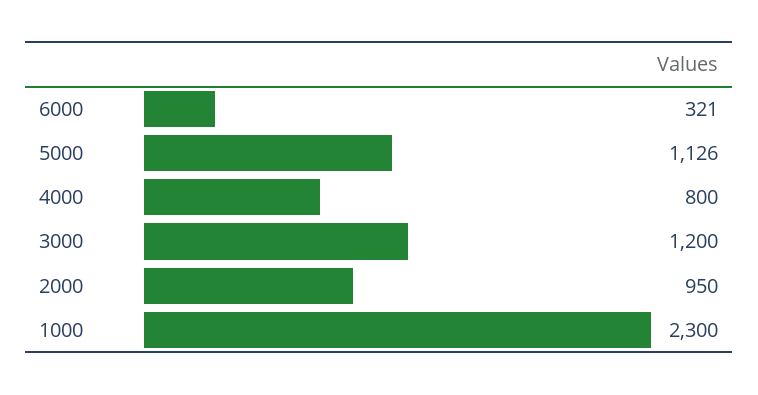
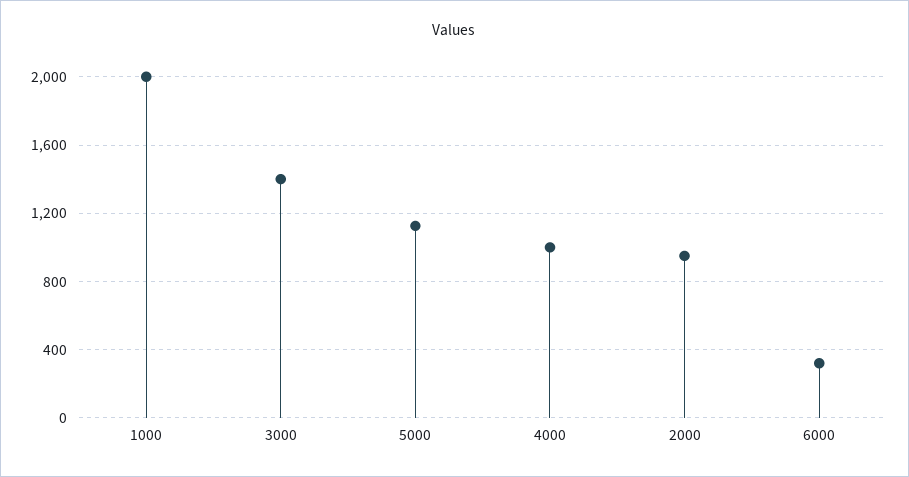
4000: 800 -> 1000
3000: 1200 -> 1400
1000: 2300 -> 2000

